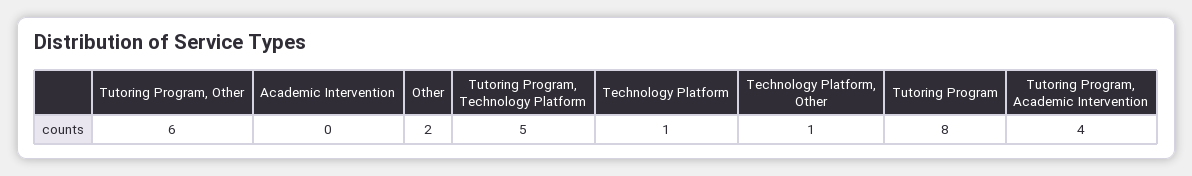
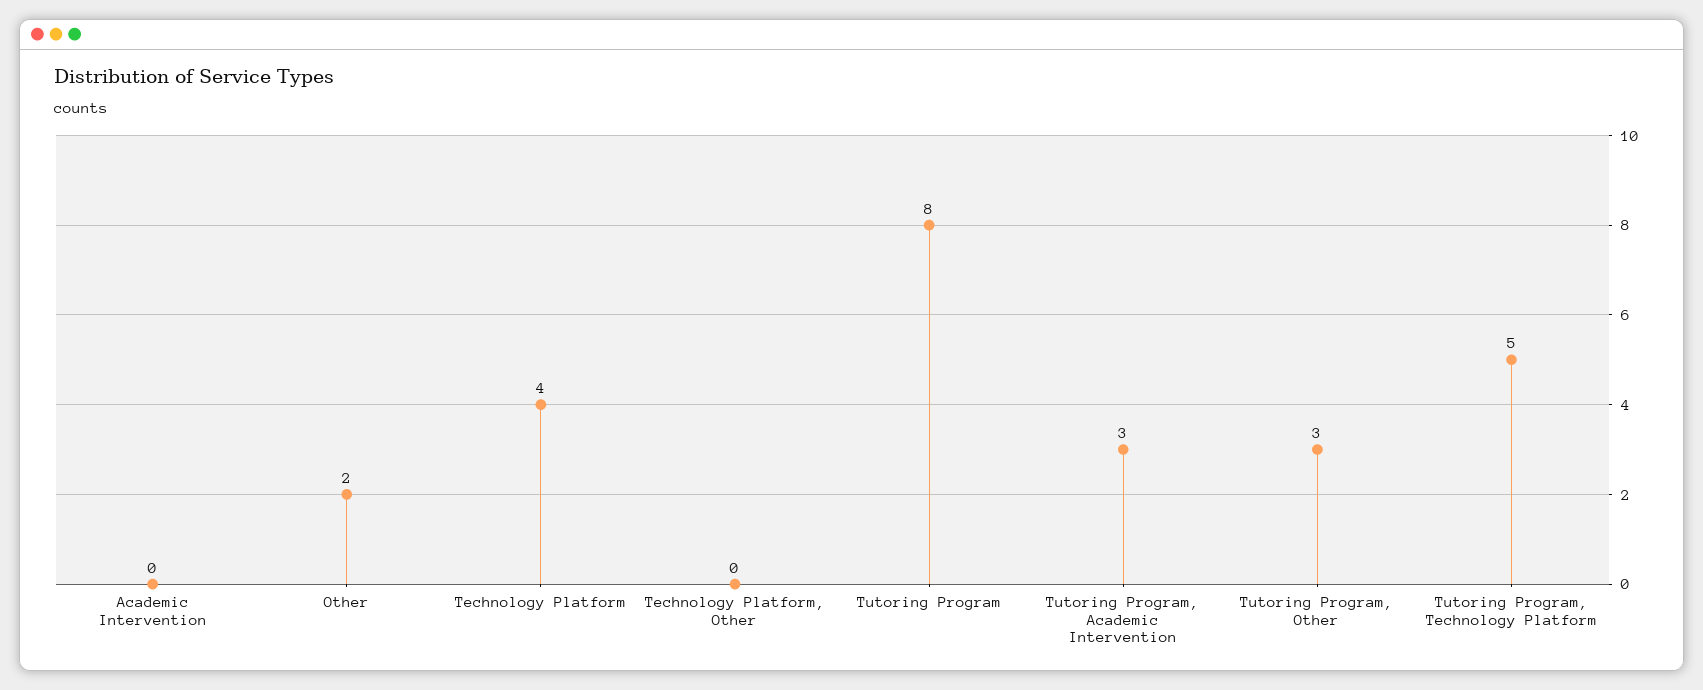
Tutoring Program, Other: 6 -> 3
Technology Platform: 1 -> 4
Technology Platform, Other: 1 -> 0
Tutoring Program, Academic Intervention: 4 -> 3

